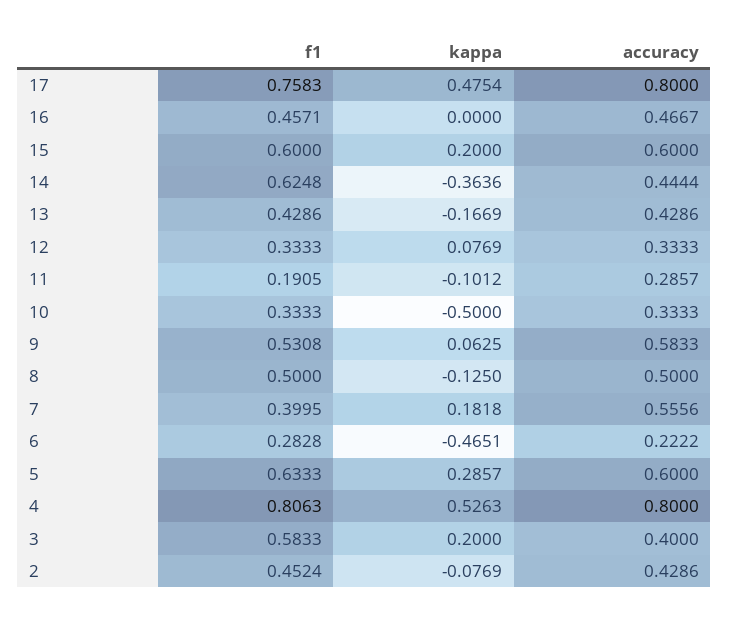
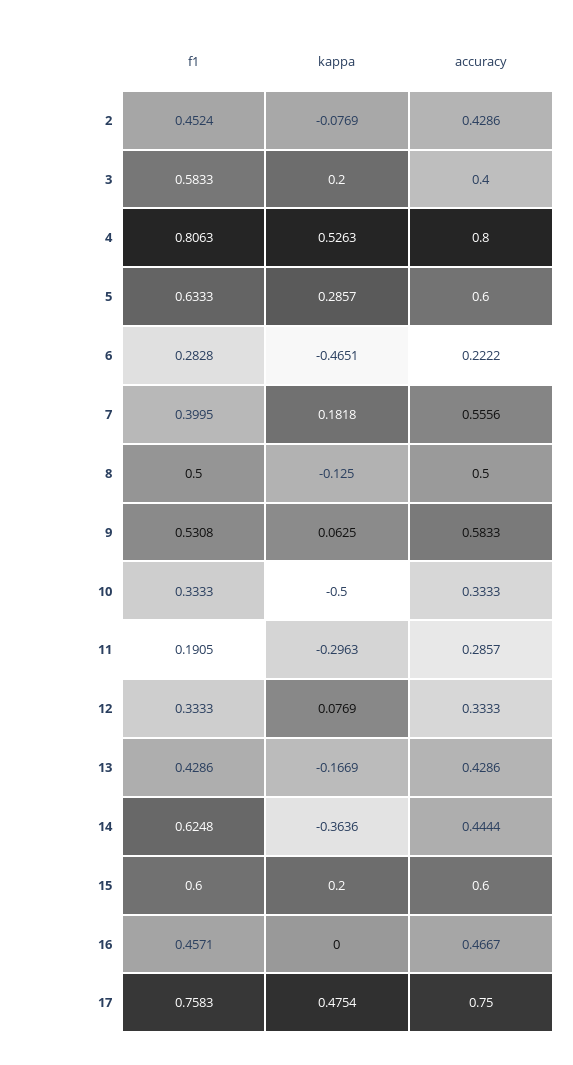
accuracy, 17: 0.8 -> 0.75
kappa, 11: -0.1012 -> -0.2963

